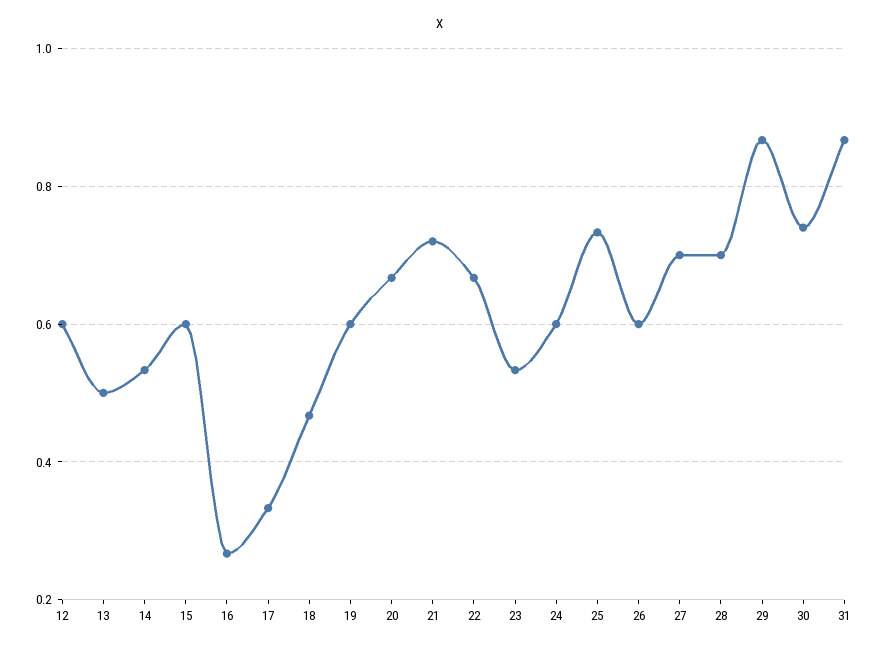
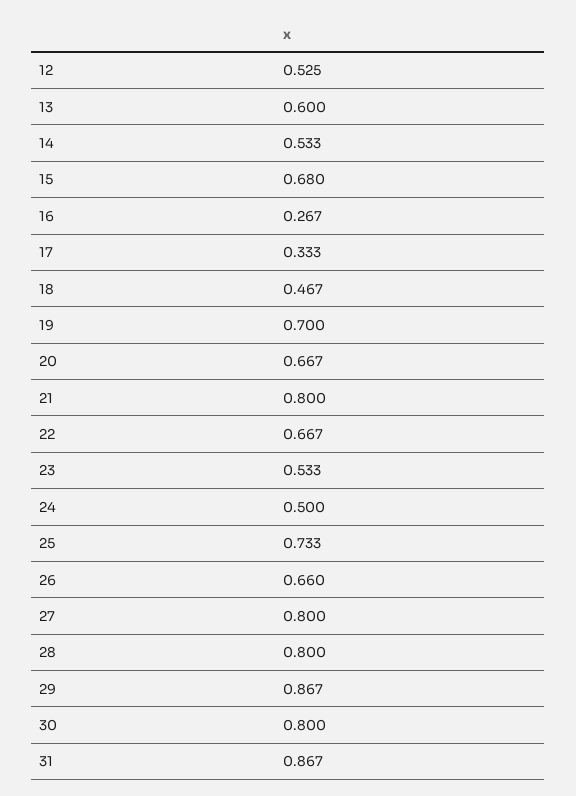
12: 0.6 -> 0.525
13: 0.5 -> 0.6
15: 0.6 -> 0.68
19: 0.6 -> 0.7
21: 0.72 -> 0.8
24: 0.6 -> 0.5
26: 0.6 -> 0.66
27: 0.7 -> 0.8
28: 0.7 -> 0.8
30: 0.74 -> 0.8

